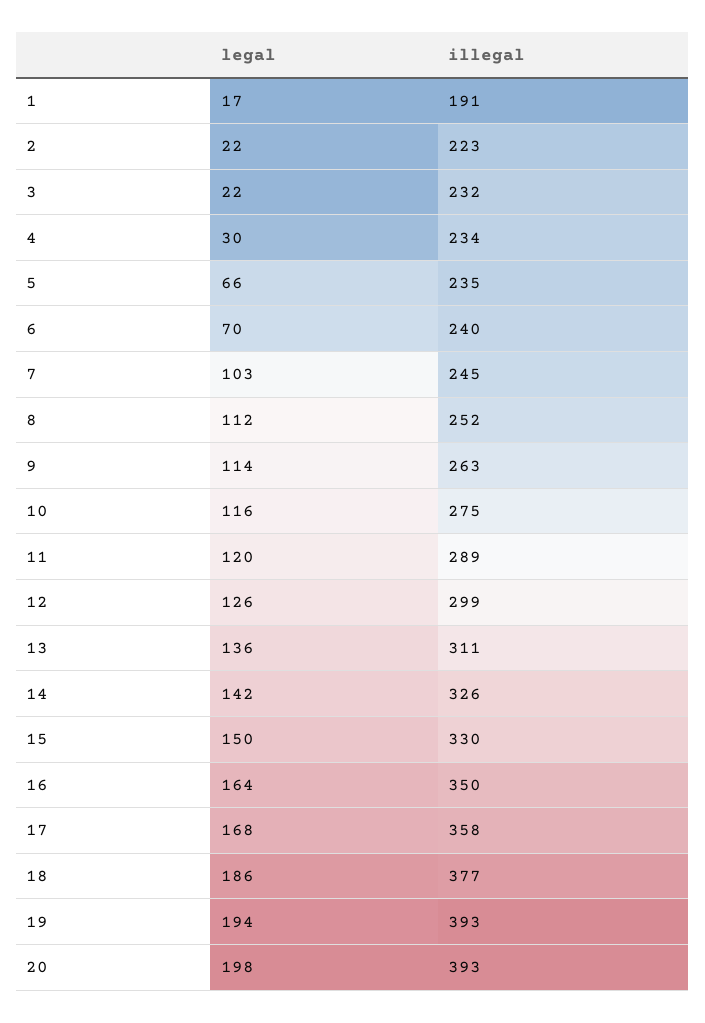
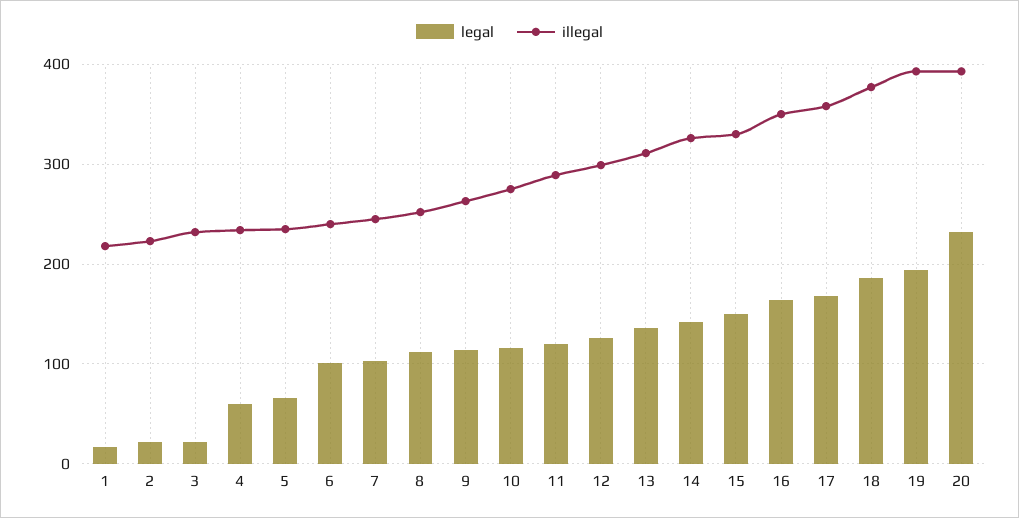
illegal, 1: 191 -> 220
legal, 4: 30 -> 60
legal, 6: 70 -> 100
legal, 20: 198 -> 230

